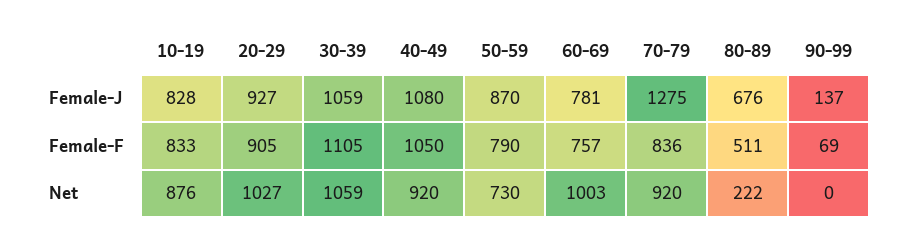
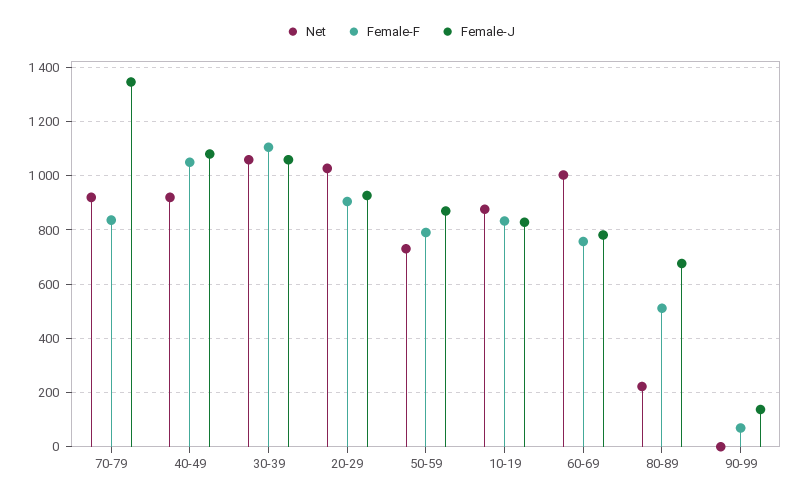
Female-J, 70-79: 1275 -> 1350

